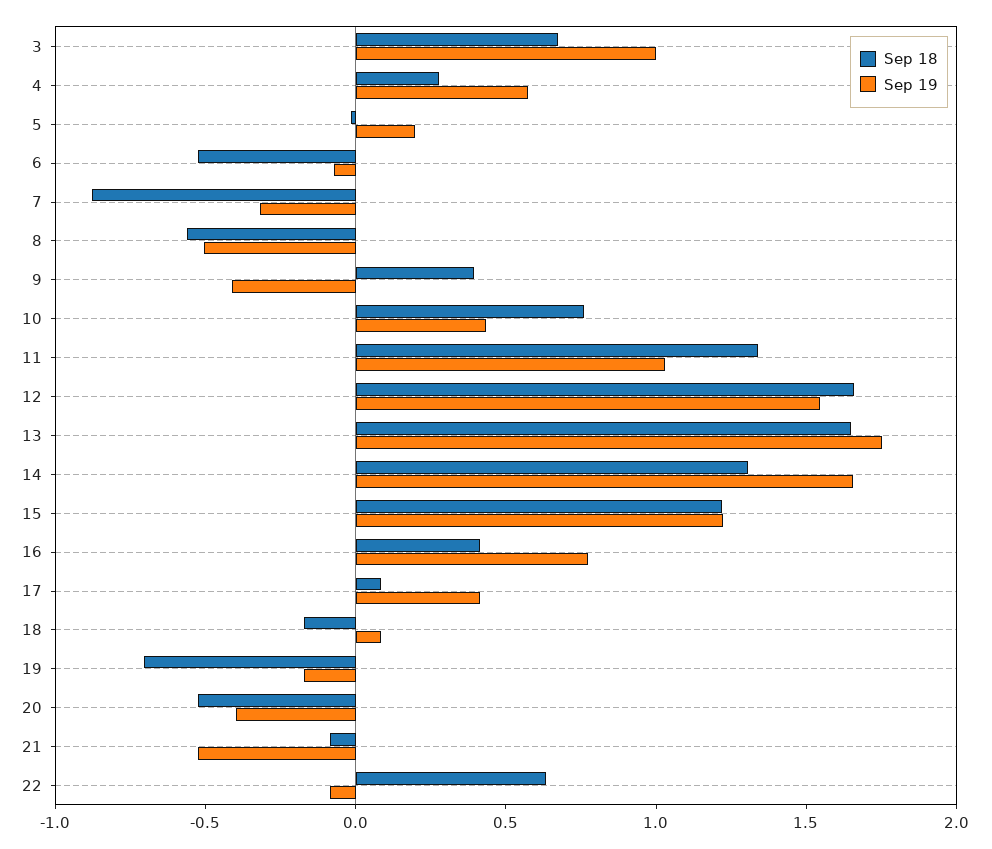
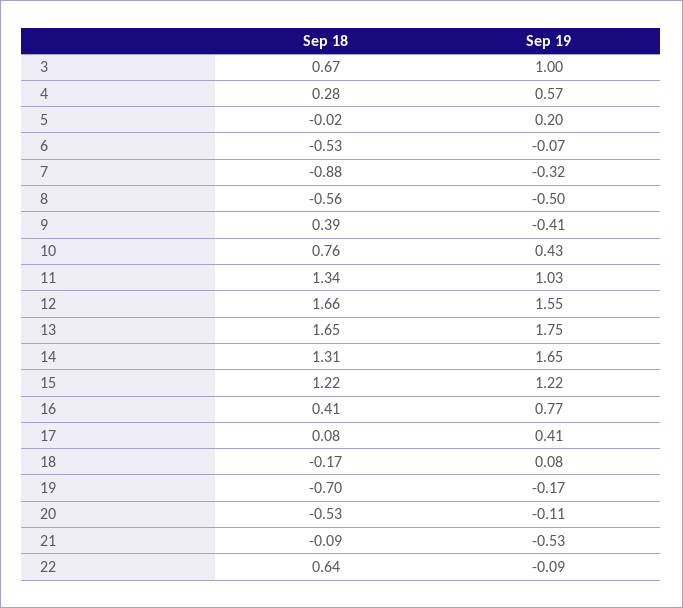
Sep 19, 20: -0.4 -> -0.11

